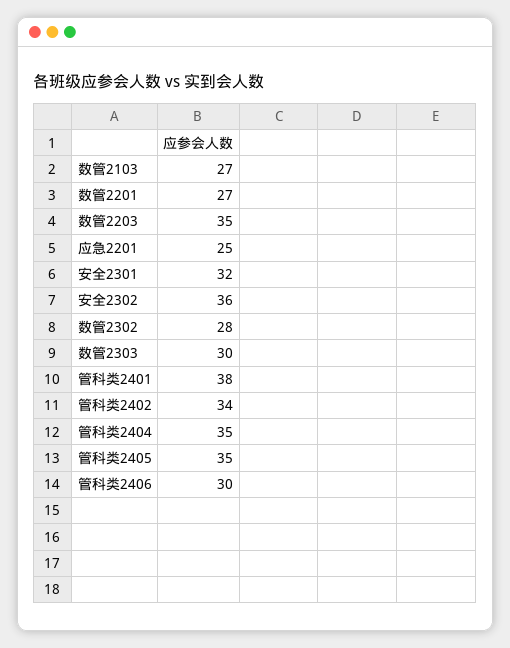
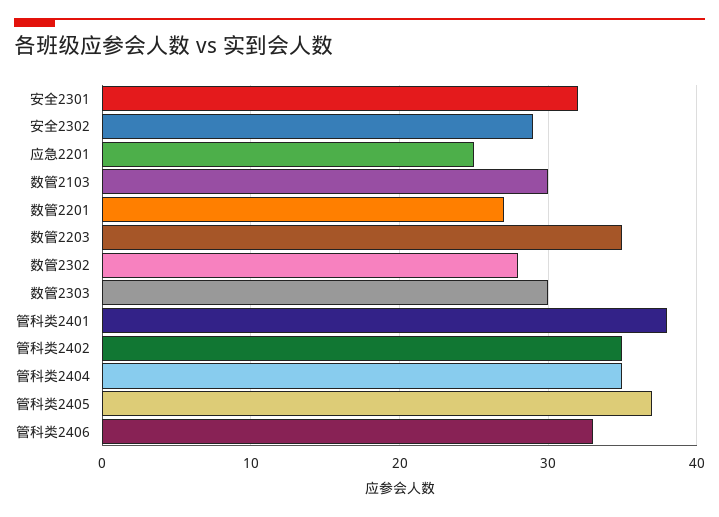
数管2103: 27 -> 30
安全2302: 36 -> 29
管科类2402: 34 -> 35
管科类2405: 35 -> 37
管科类2406: 30 -> 33

